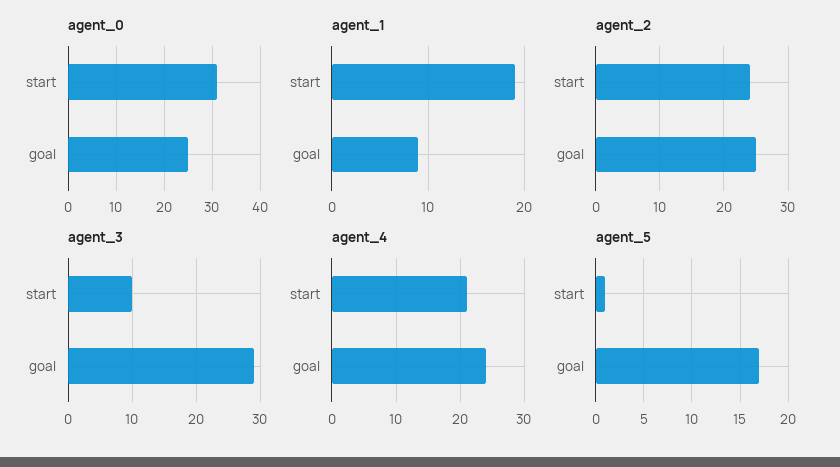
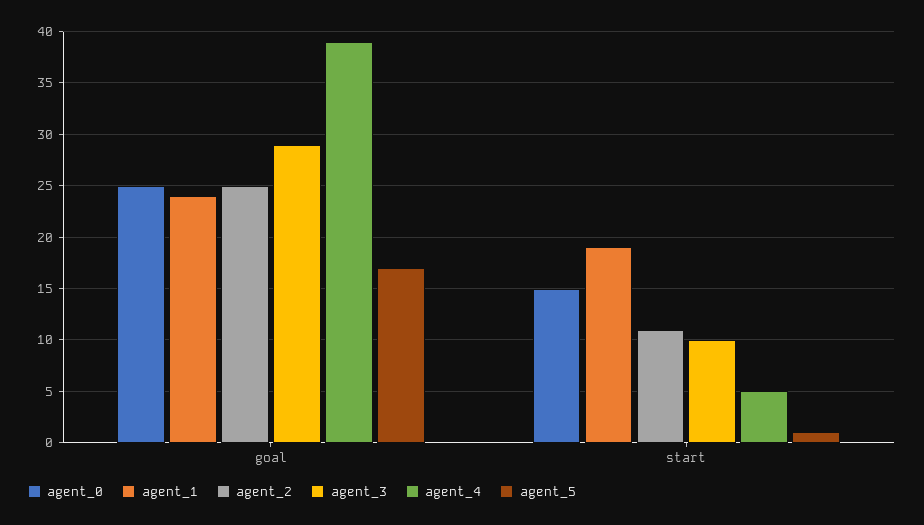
agent_0, start: 30 -> 15
agent_1, goal: 9 -> 24
agent_2, start: 24 -> 11
agent_4, start: 21 -> 5
agent_4, goal: 24 -> 39

